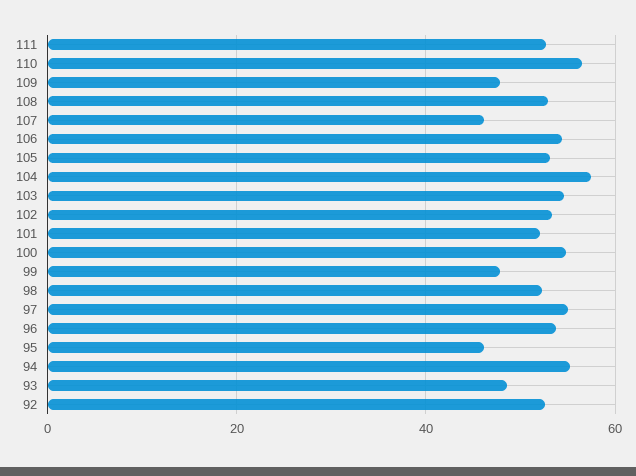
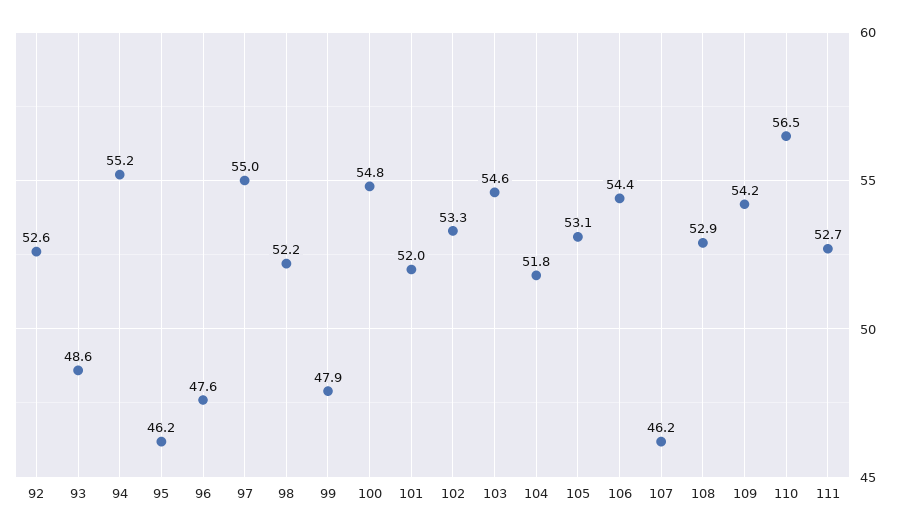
109: 48 -> 54.2
104: 58 -> 51.8
96: 54 -> 47.6

